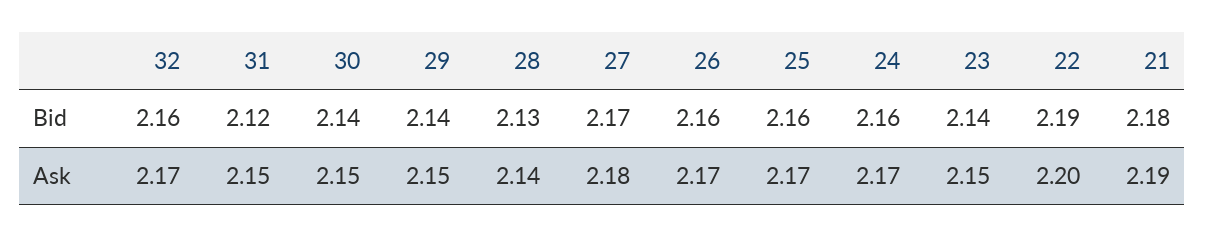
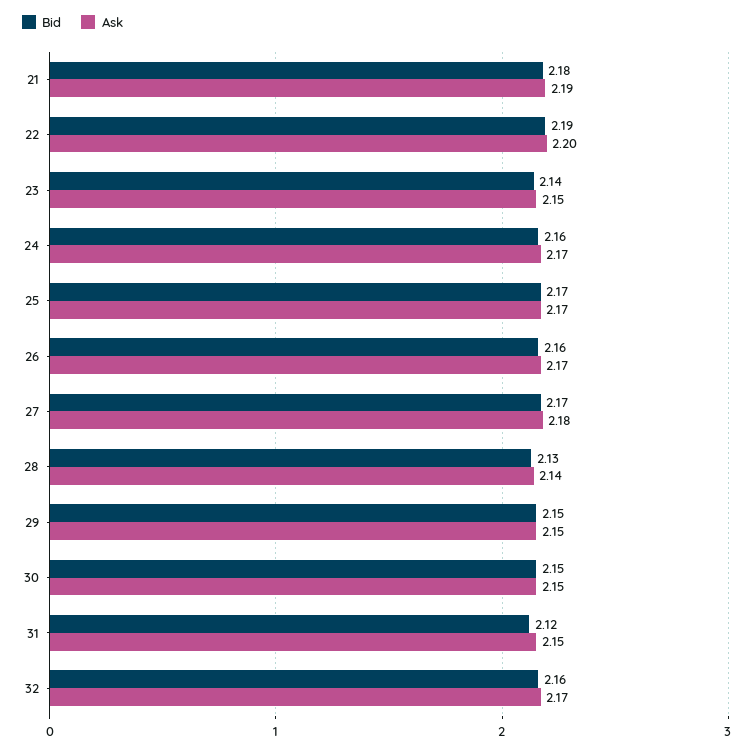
Bid, 30: 2.14 -> 2.15
Bid, 29: 2.14 -> 2.15
Bid, 25: 2.16 -> 2.17

